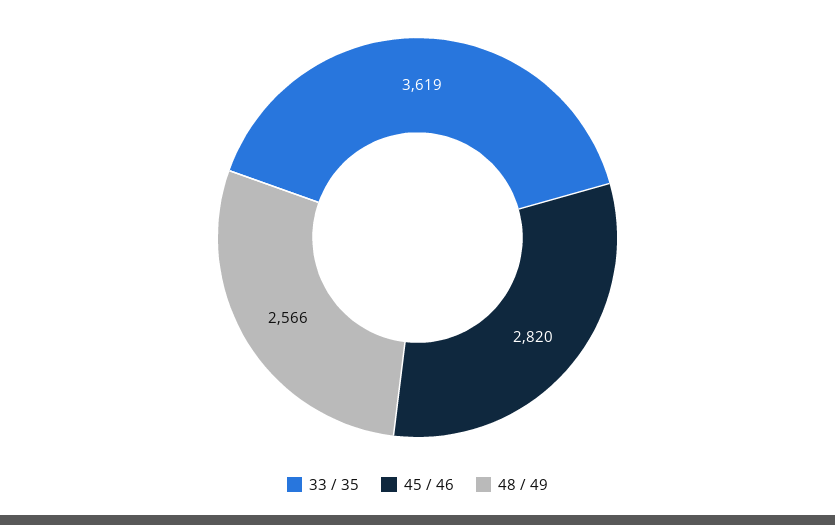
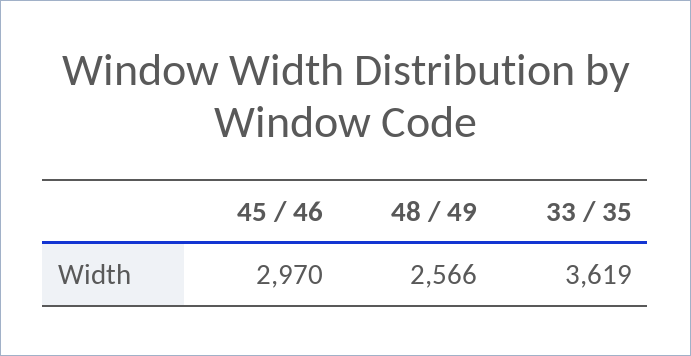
45 / 46: 2820 -> 2970

